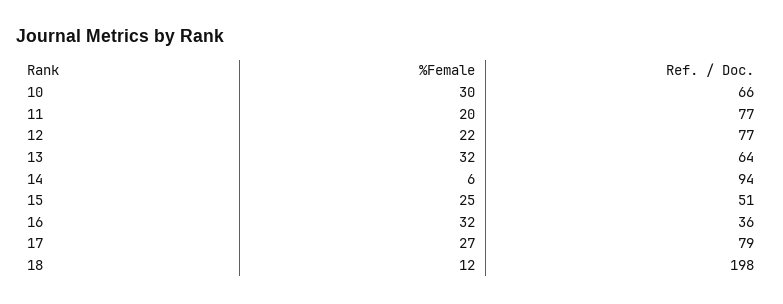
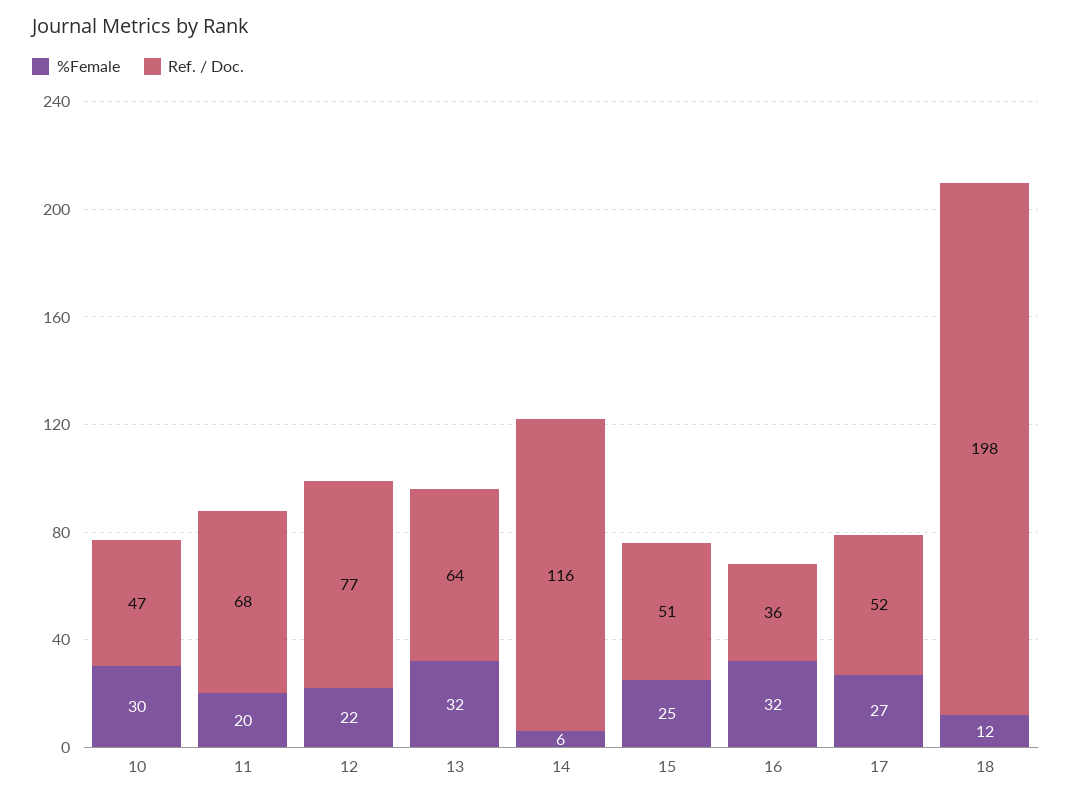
Ref. / Doc., 10: 66 -> 47
Ref. / Doc., 11: 77 -> 68
Ref. / Doc., 14: 94 -> 116
Ref. / Doc., 17: 79 -> 52

